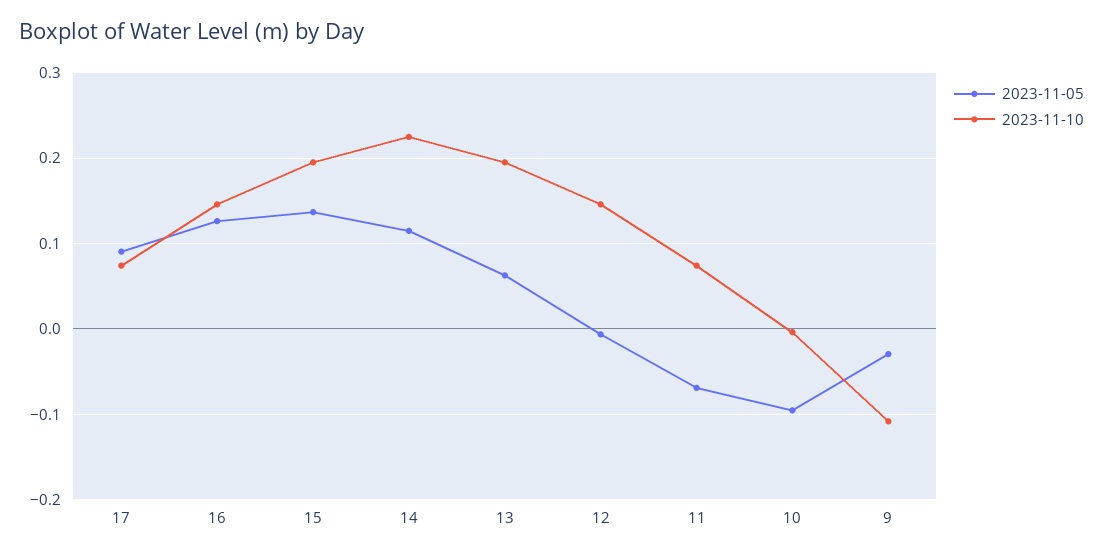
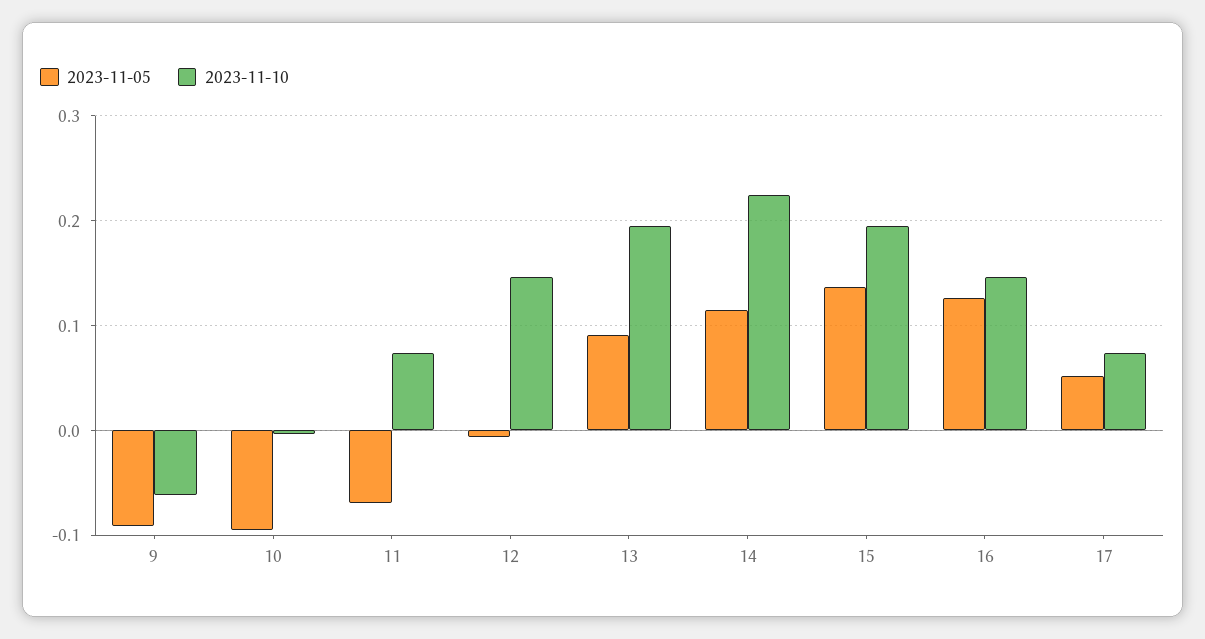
2023-11-05, 17: 0.09 -> 0.05
2023-11-05, 13: 0.06 -> 0.09
2023-11-05, 9: -0.03 -> -0.09
2023-11-10, 9: -0.11 -> -0.06

